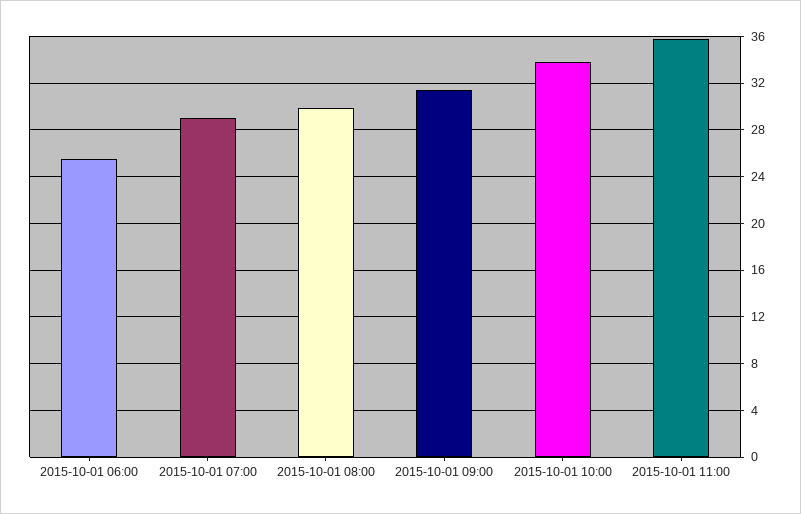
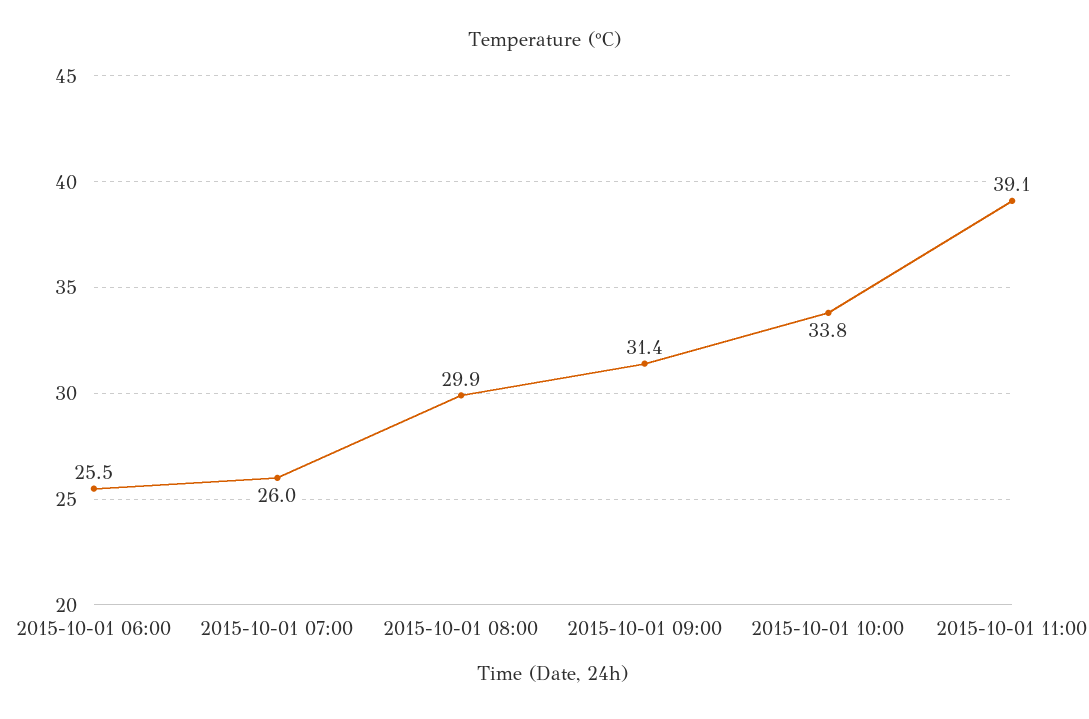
2015-10-01 07:00: 29 -> 26
2015-10-01 11:00: 36 -> 39.1

